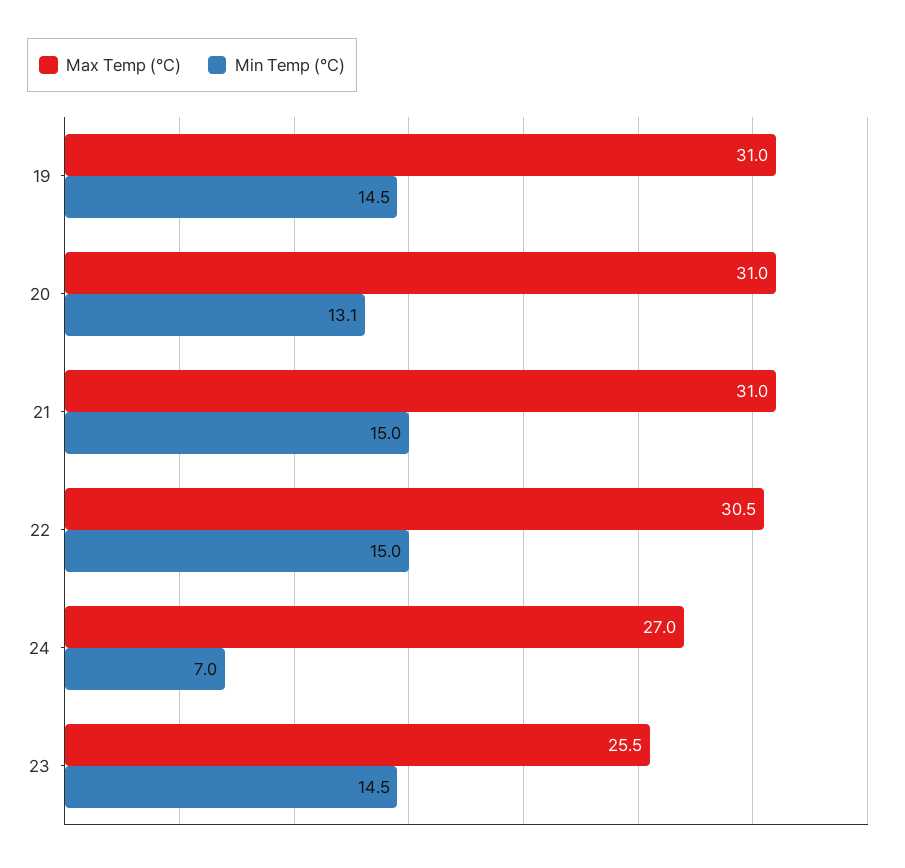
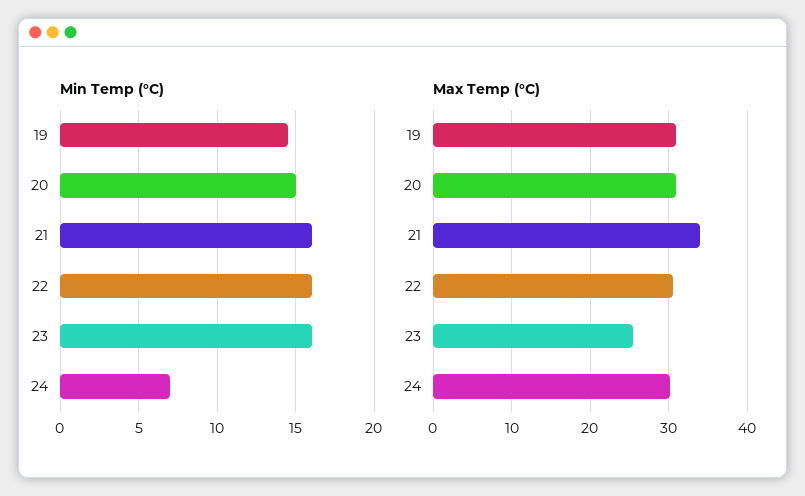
Min Temp (°C), 20: 13.1 -> 15
Max Temp (°C), 21: 31 -> 34
Min Temp (°C), 21: 15 -> 16
Min Temp (°C), 22: 15 -> 16
Max Temp (°C), 24: 27 -> 30
Min Temp (°C), 23: 14.5 -> 16

